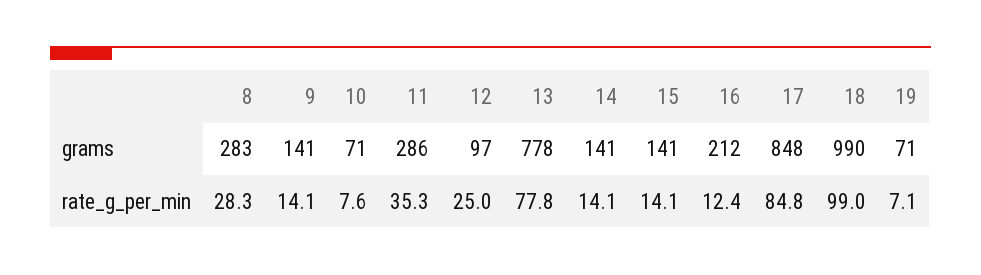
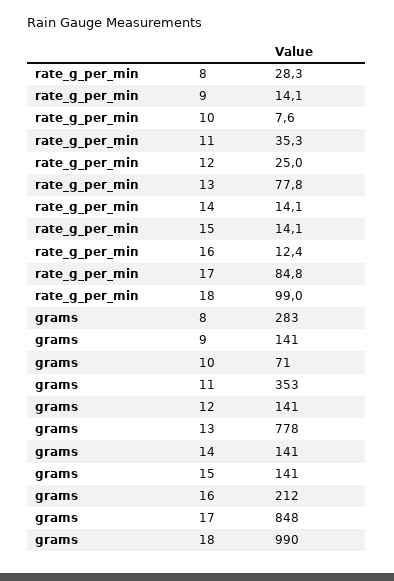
11, grams: 286 -> 353
12, grams: 97 -> 141
19, grams: 71 -> none
19, rate_g_per_min: 7.1 -> none

